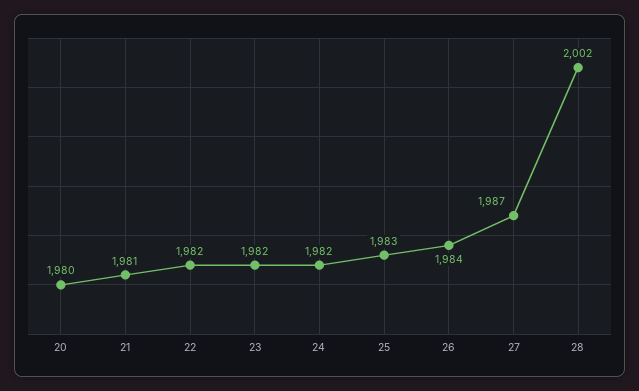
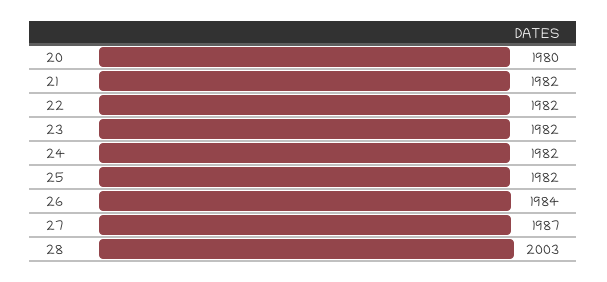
21: 1981 -> 1982
25: 1983 -> 1982
28: 2002 -> 2003

